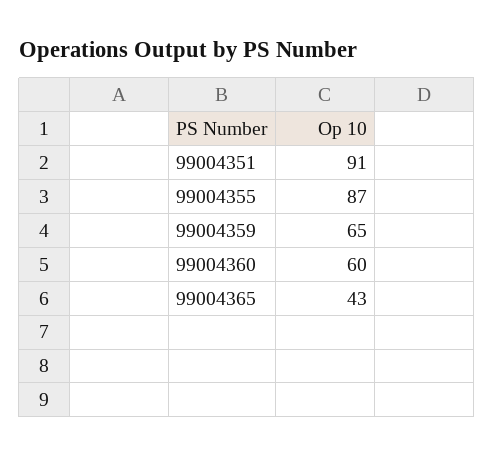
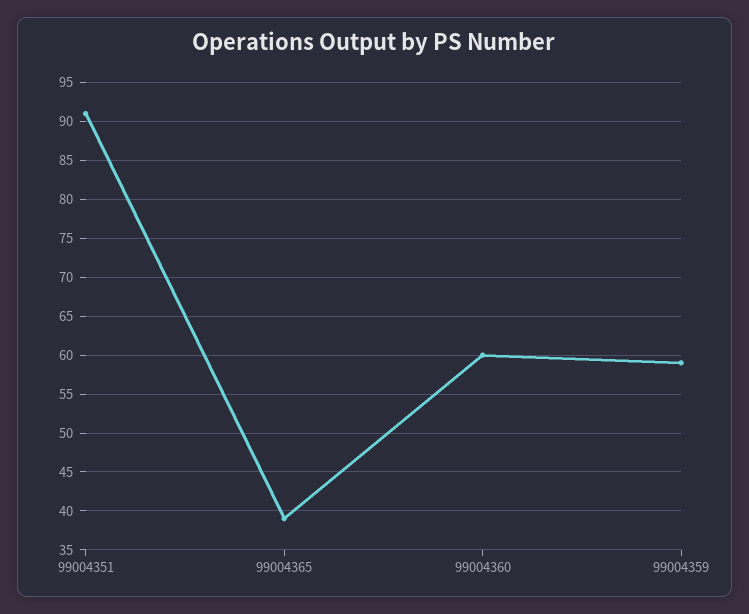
99004355: 87 -> none
99004359: 65 -> 59
99004365: 43 -> 39

